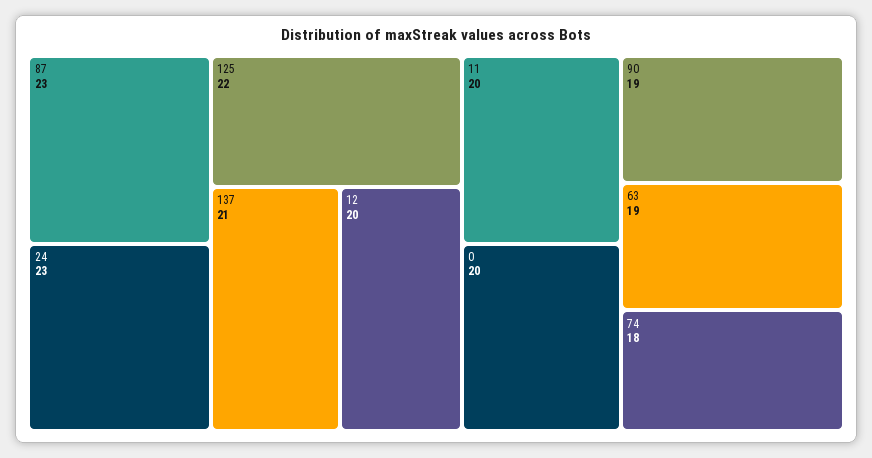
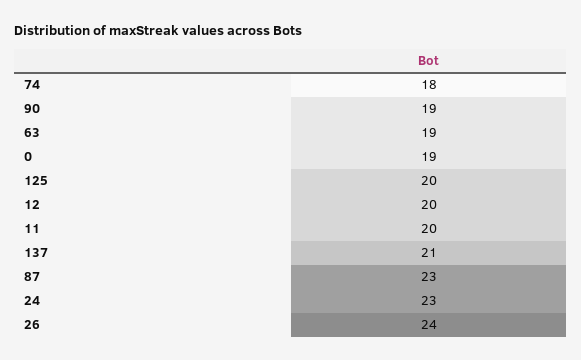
125: 22 -> 20
0: 20 -> 19
26: none -> 24

